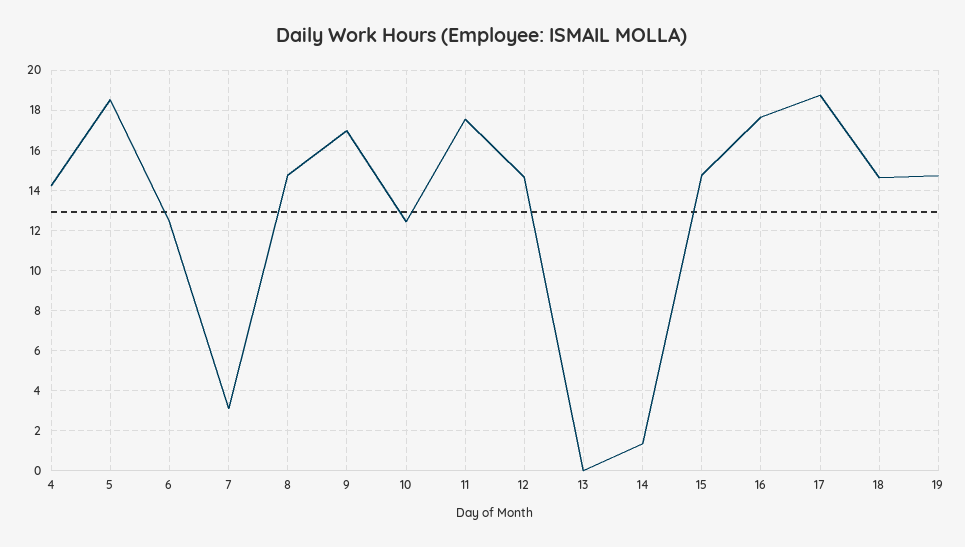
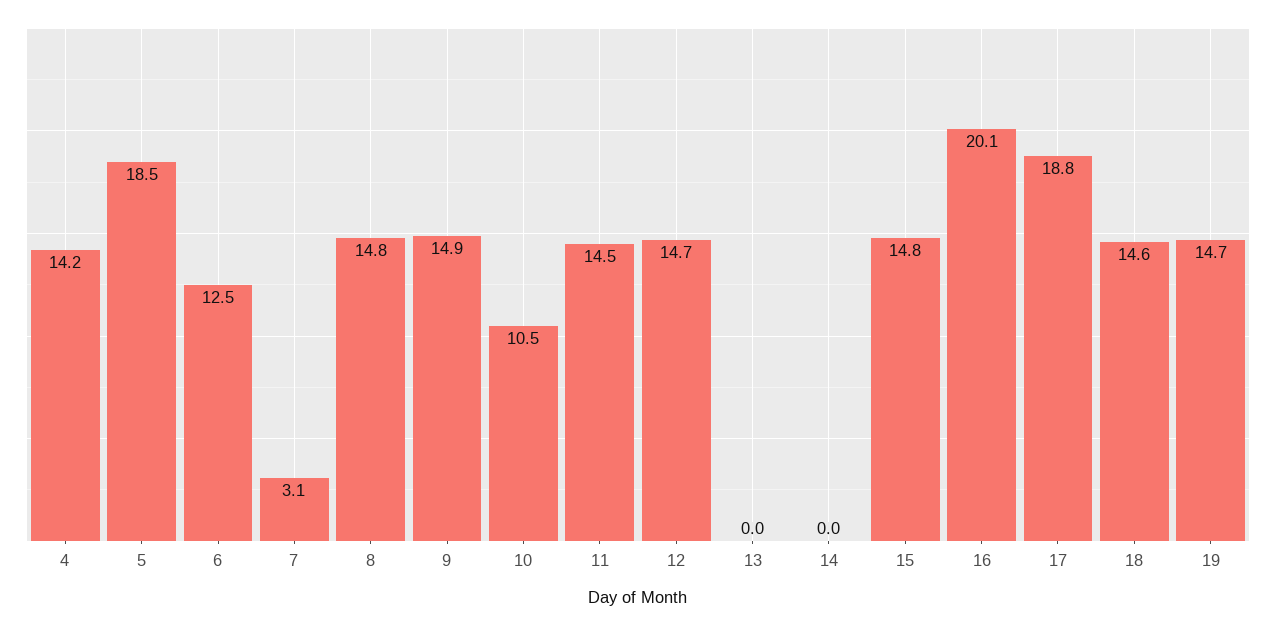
9: 17 -> 14.9
10: 12.5 -> 10.5
11: 17.5 -> 14.5
14: 1.5 -> 0
16: 17.5 -> 20.1

